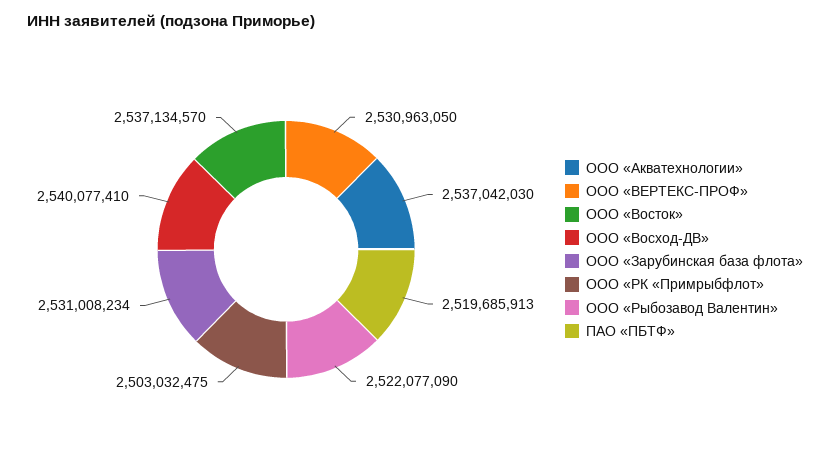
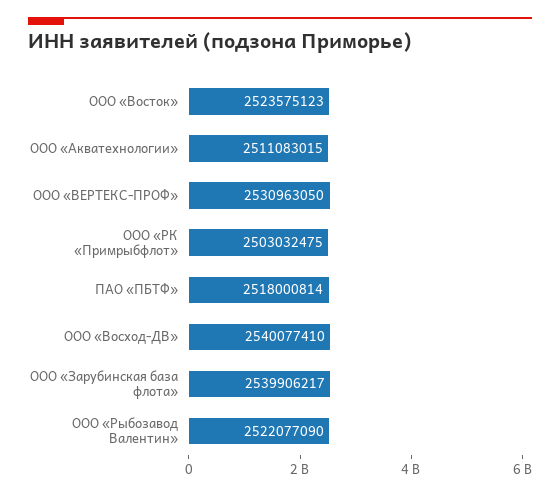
ООО «Акватехнологии»: 2537042030 -> 2511083015
ООО «Восток»: 2537134570 -> 2523575123
ООО «Зарубинская база флота»: 2531008234 -> 2539906217
ПАО «ПБТФ»: 2519685913 -> 2518000814

